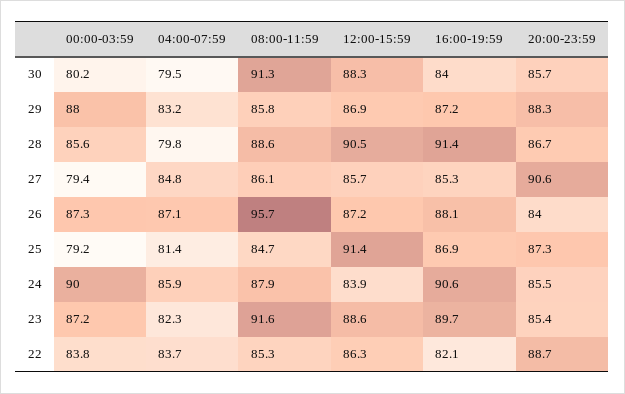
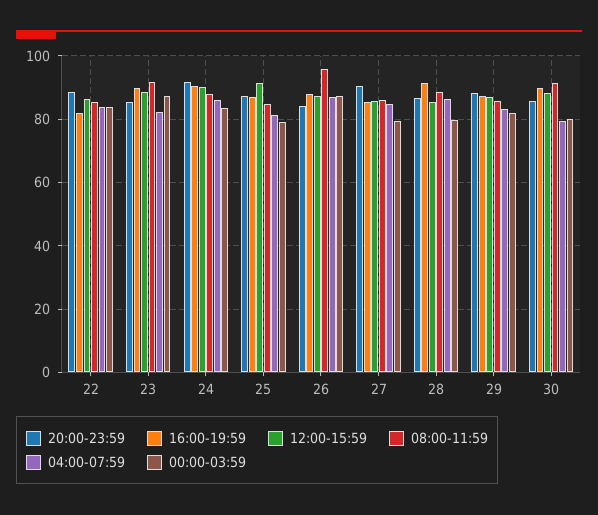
16:00-19:59, 30: 84 -> 90
00:00-03:59, 29: 88 -> 82
00:00-03:59, 28: 85.6 -> 80
04:00-07:59, 28: 79.8 -> 86
12:00-15:59, 28: 90.5 -> 86
00:00-03:59, 24: 90 -> 84
12:00-15:59, 24: 83.9 -> 90
20:00-23:59, 24: 85.5 -> 92

